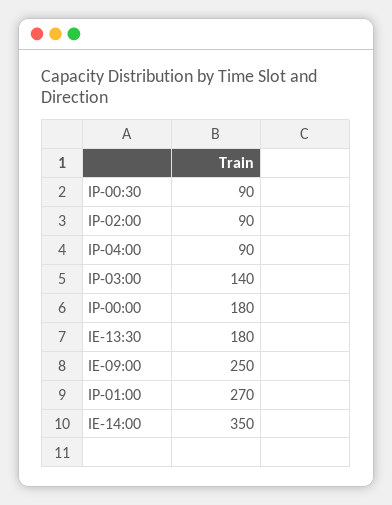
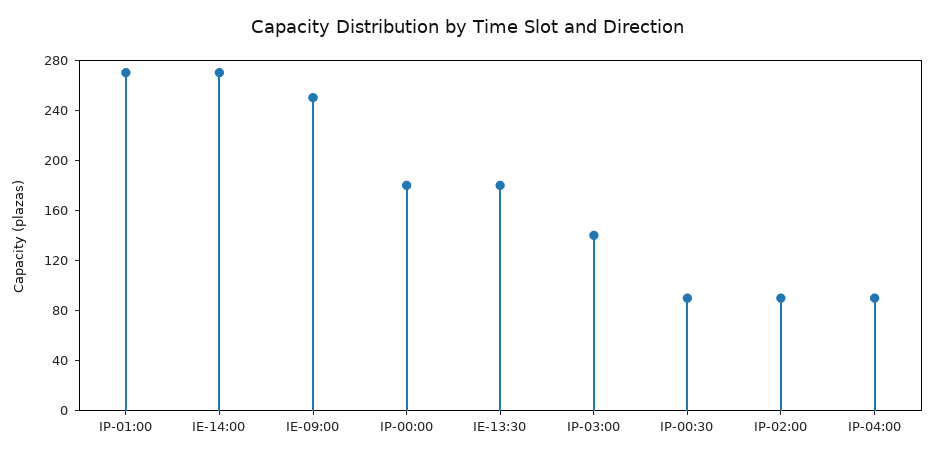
IE-14:00: 350 -> 270

